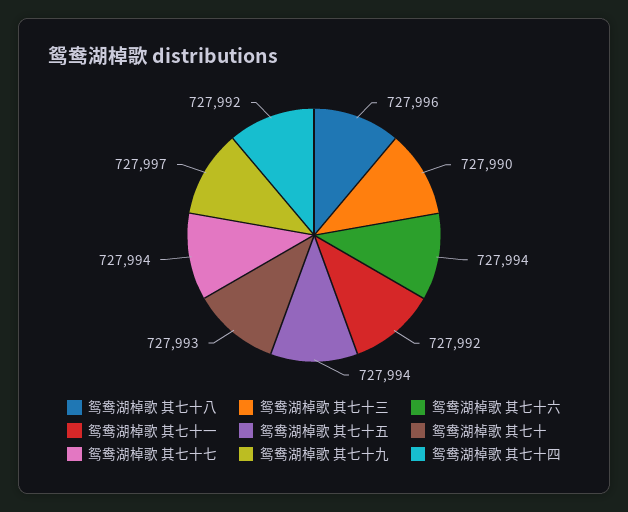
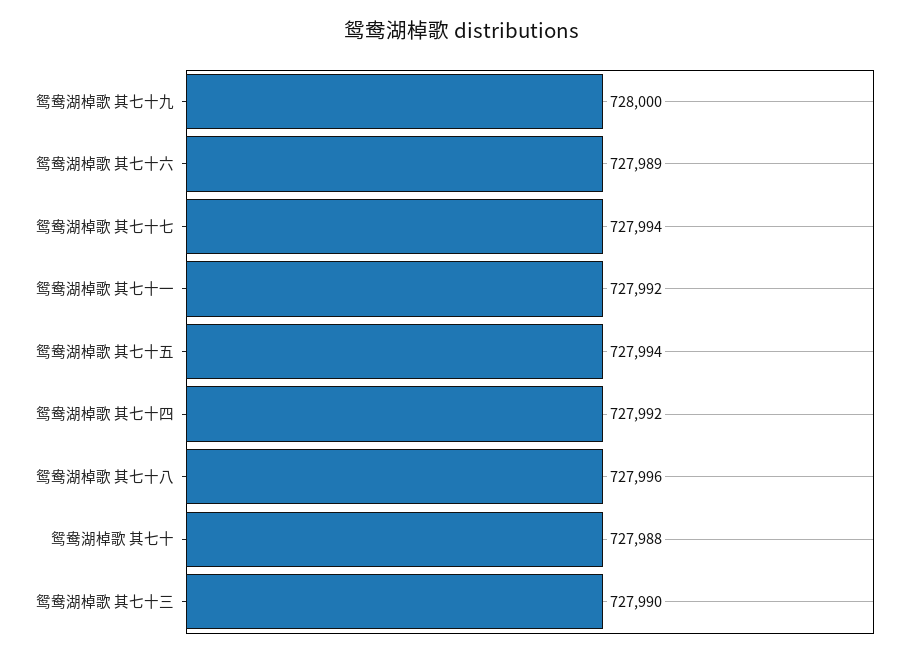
鸳鸯湖棹歌 其七十六: 727994 -> 727989
鸳鸯湖棹歌 其七十: 727993 -> 727988
鸳鸯湖棹歌 其七十九: 727997 -> 728000

